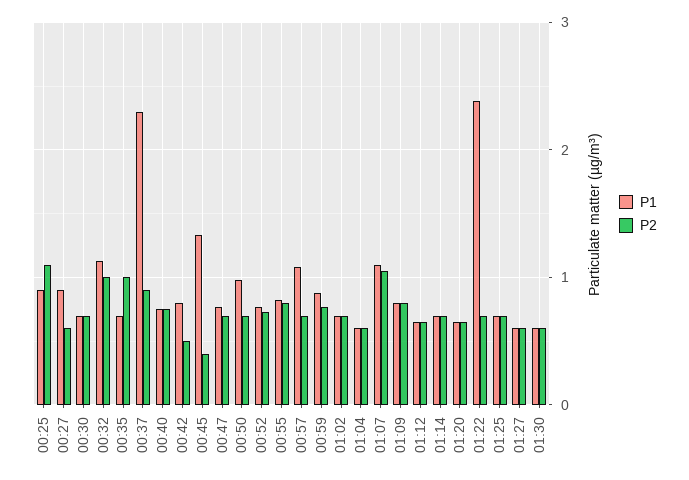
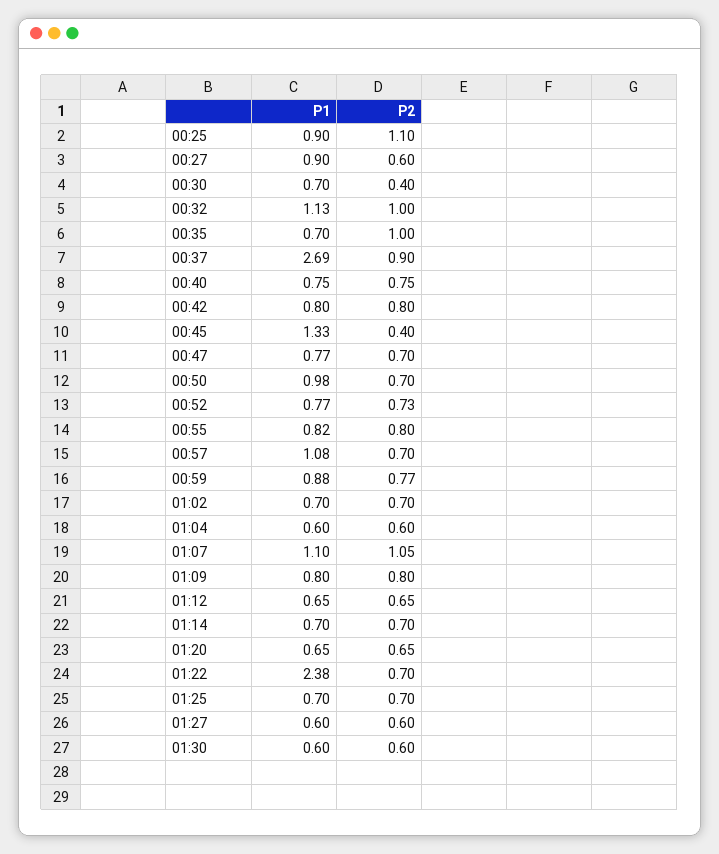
P2, 00:30: 0.7 -> 0.4
P1, 00:37: 2.3 -> 2.69
P2, 00:42: 0.5 -> 0.8

